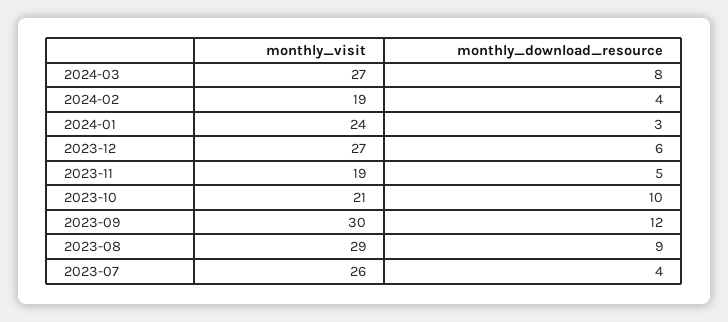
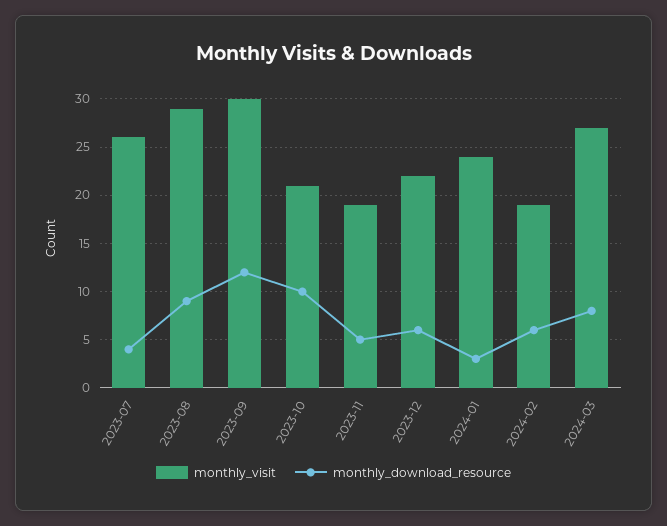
monthly_download_resource, 2024-02: 4 -> 6
monthly_visit, 2023-12: 27 -> 22

